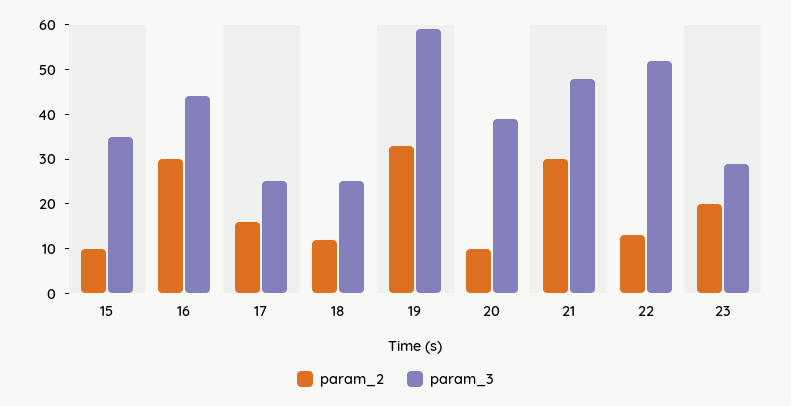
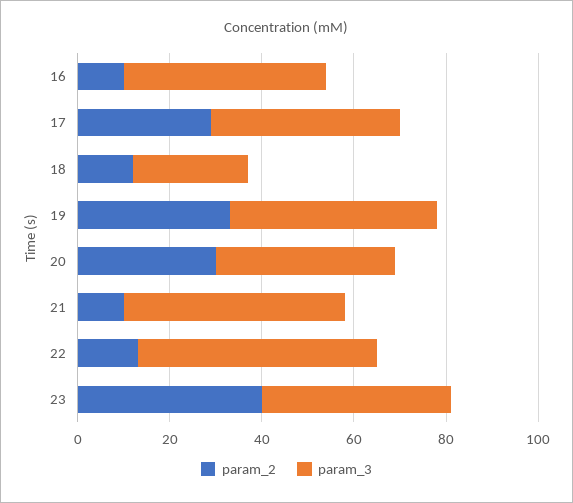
param_2, 15: 10 -> none
param_3, 15: 35 -> none
param_2, 16: 30 -> 10
param_2, 17: 15 -> 30
param_3, 17: 25 -> 40
param_3, 19: 60 -> 45
param_2, 20: 10 -> 30
param_2, 21: 30 -> 10
param_2, 23: 20 -> 40
param_3, 23: 30 -> 40

